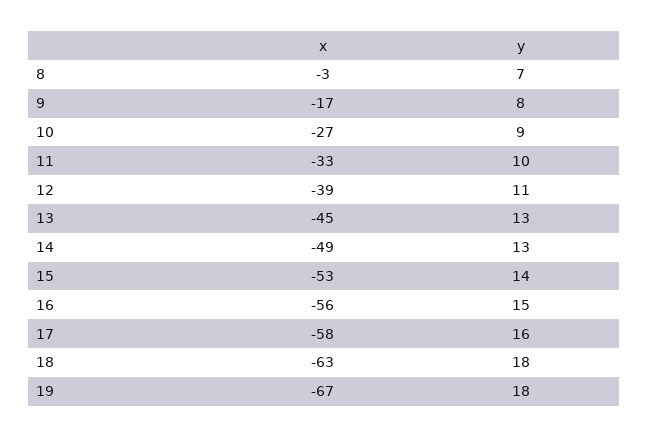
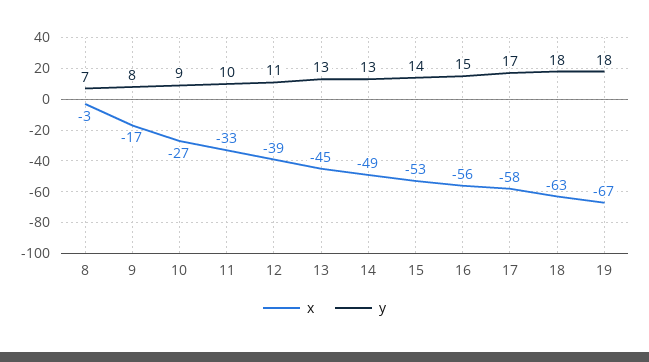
y, 17: 16 -> 17

